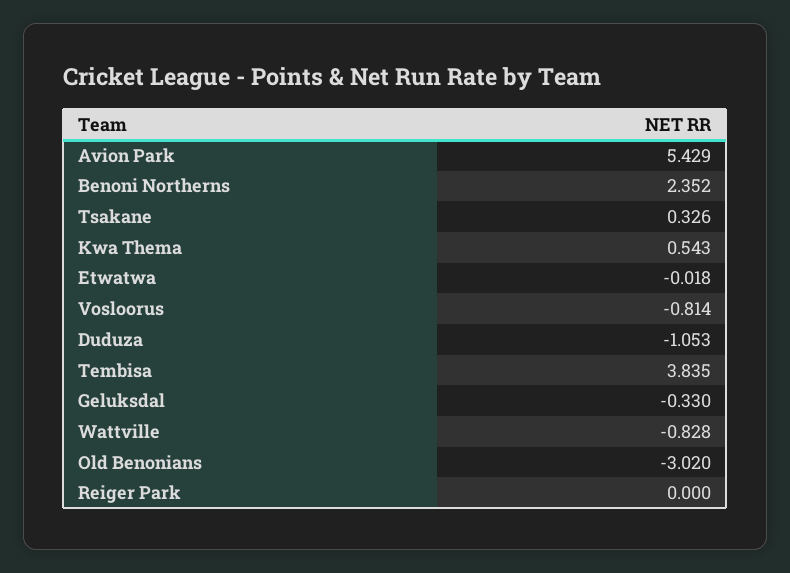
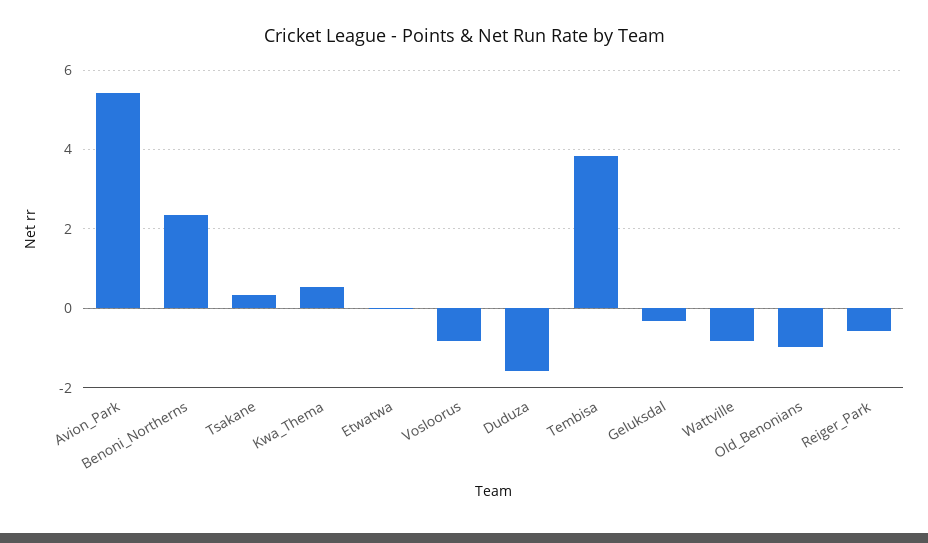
Duduza: -1.053 -> -1.6
Old Benonians: -3.02 -> -1
Reiger Park: 0 -> -0.6

